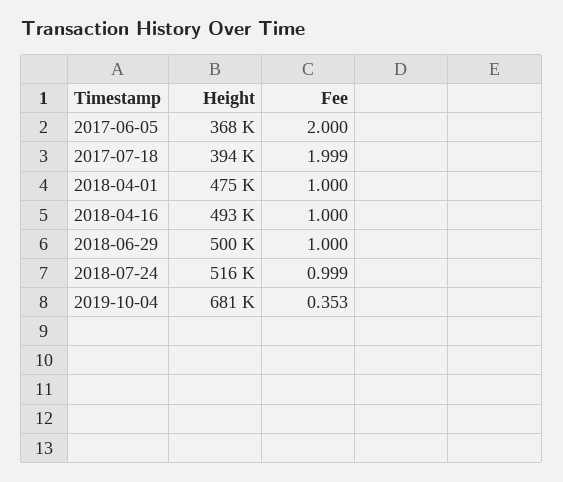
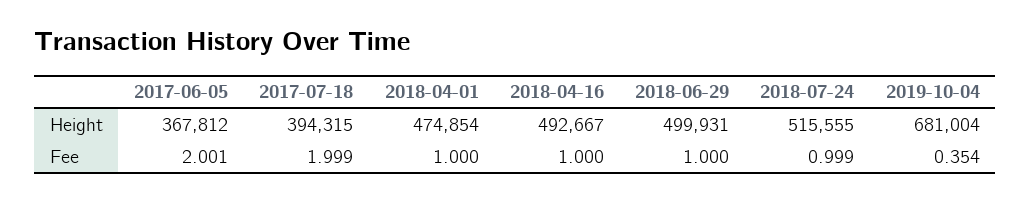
Fee, 2017-06-05: 2 -> 2.001
Fee, 2019-10-04: 0.353 -> 0.354

